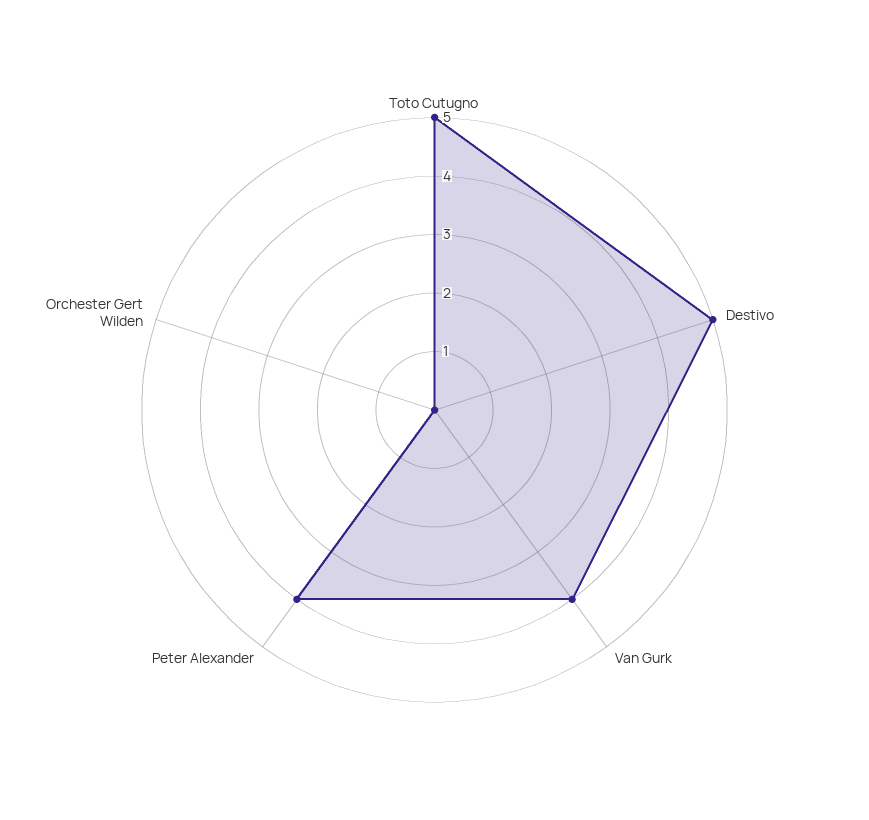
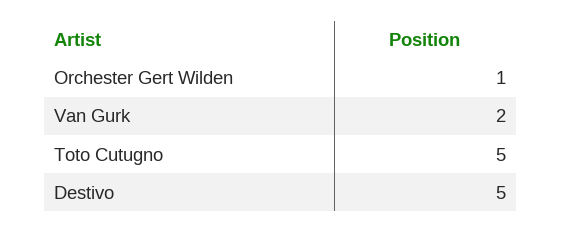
Van Gurk: 4 -> 2
Peter Alexander: 4 -> none
Orchester Gert Wilden: 0 -> 1

